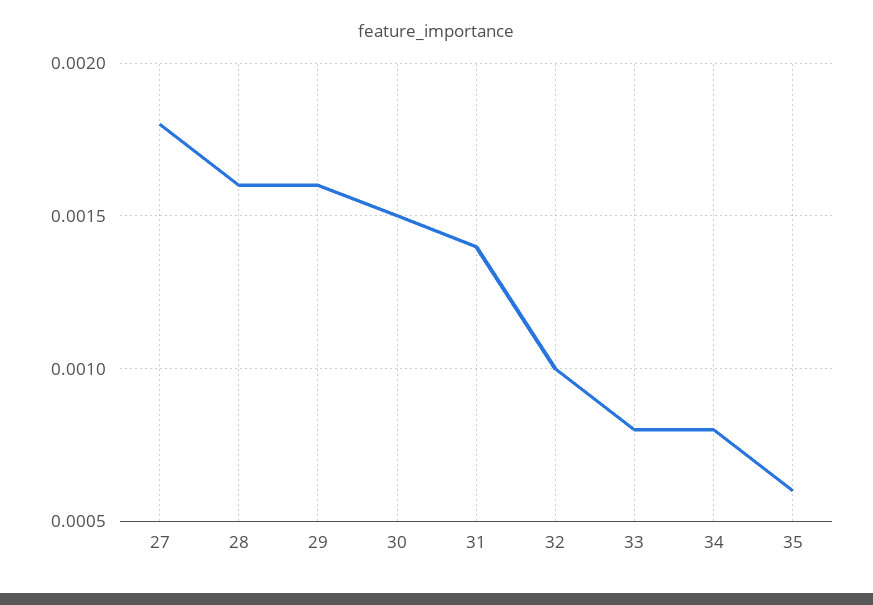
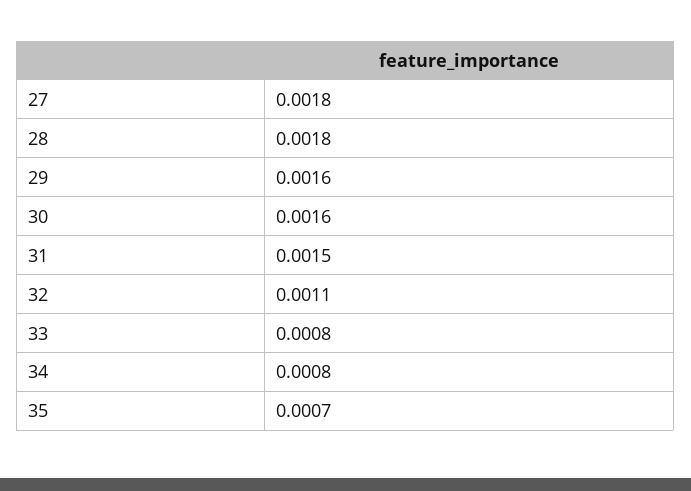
28: 0.0016 -> 0.0018
30: 0.0015 -> 0.0016
31: 0.0014 -> 0.0015
32: 0.001 -> 0.0011
35: 0.0006 -> 0.0007

